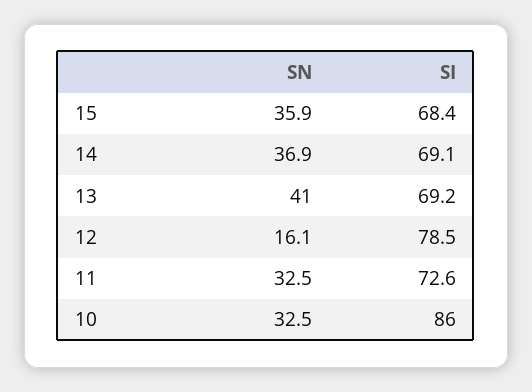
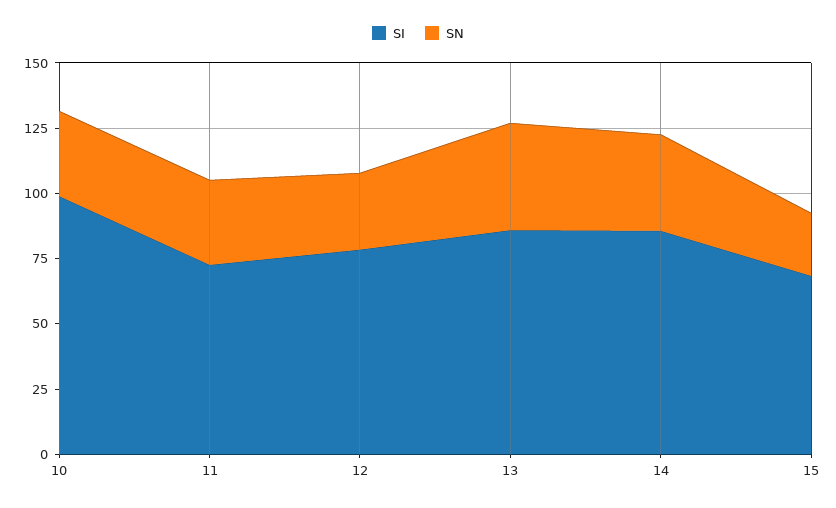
SN, 15: 35.9 -> 25
SI, 14: 69.1 -> 85
SI, 13: 69.2 -> 85
SN, 12: 16.1 -> 30
SI, 10: 86 -> 100

